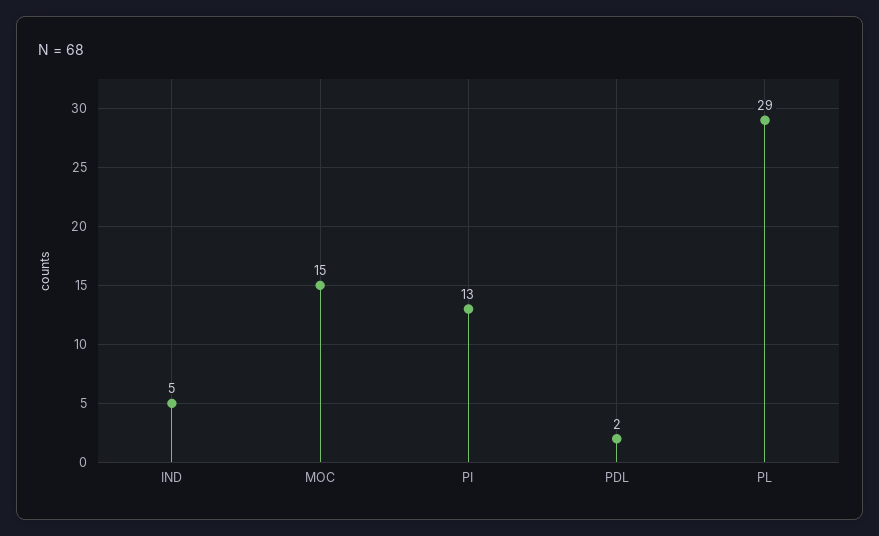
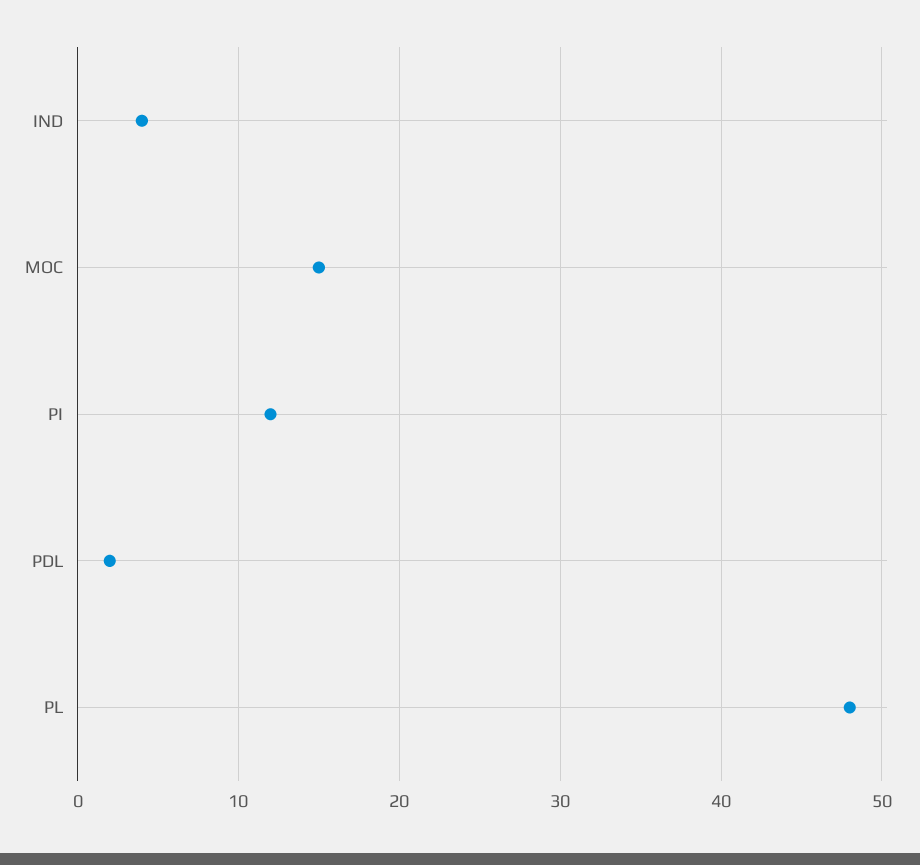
IND: 5 -> 4
PI: 13 -> 12
PL: 29 -> 48

